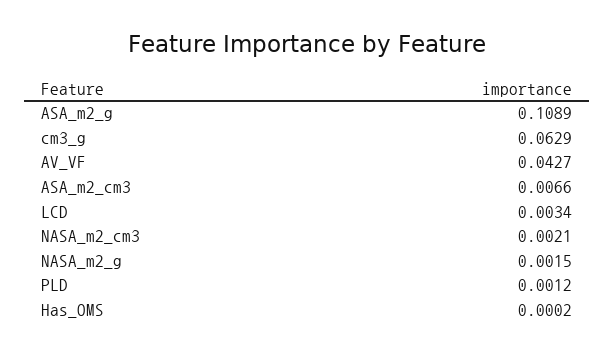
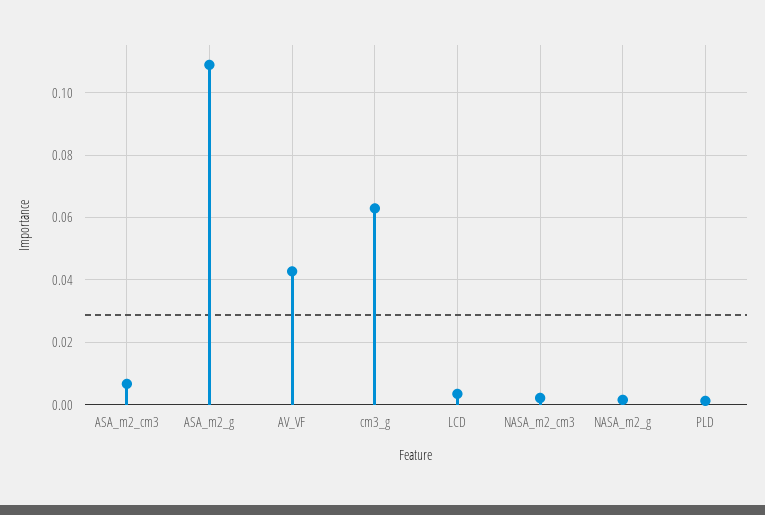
Has_OMS: 0.0002 -> none

